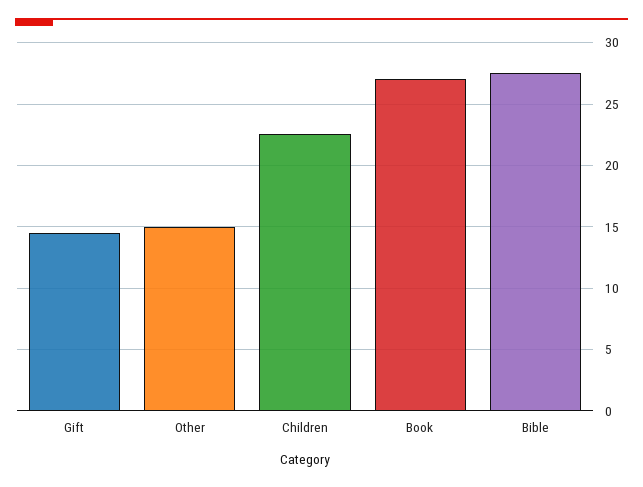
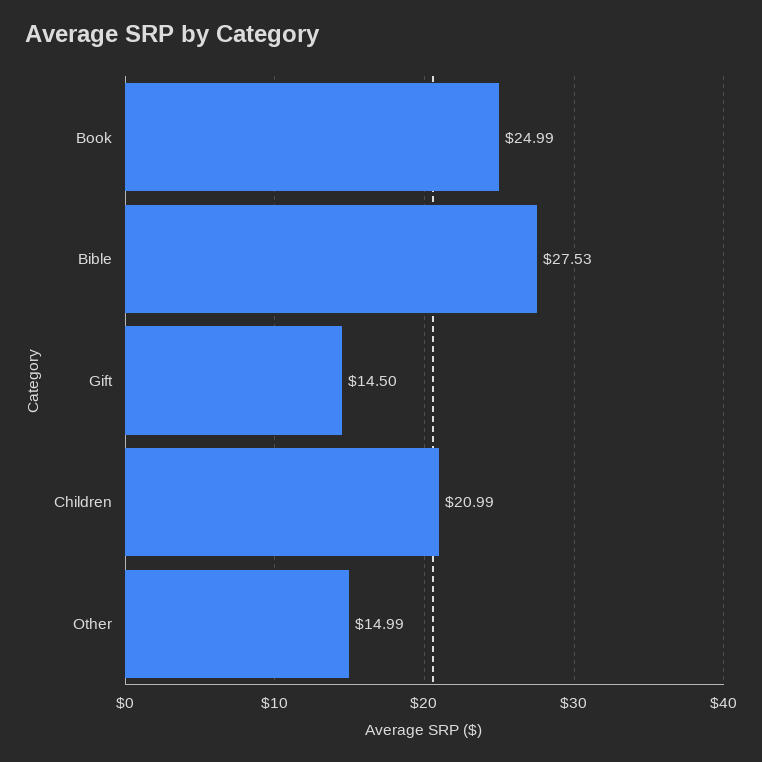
Children: 22.5 -> 20.99
Book: 27 -> 24.99

